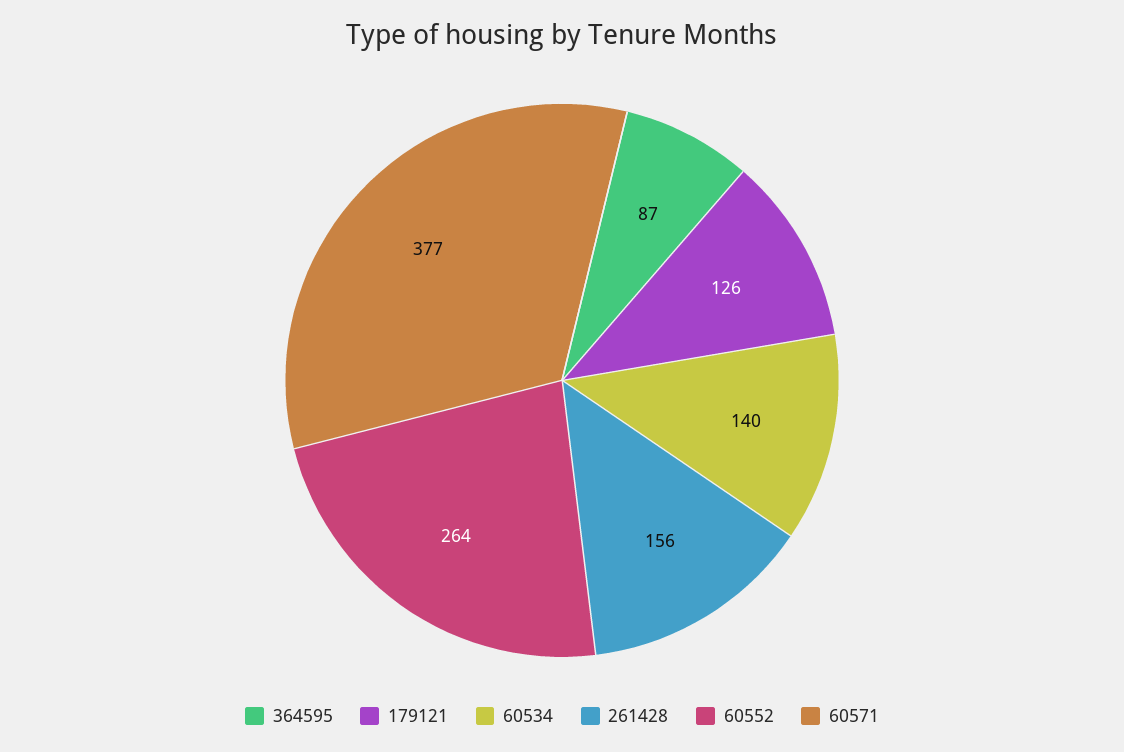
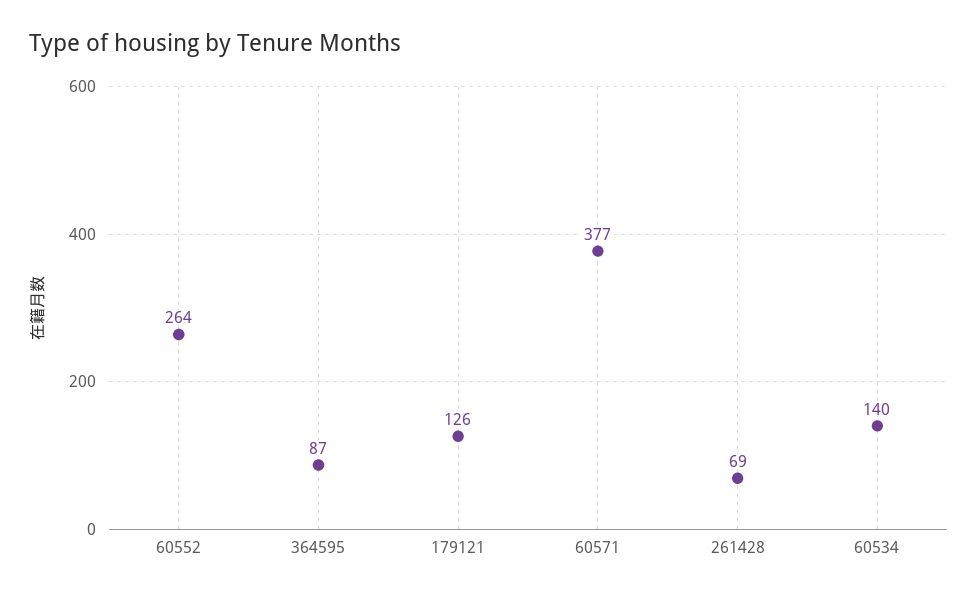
261428: 156 -> 69

